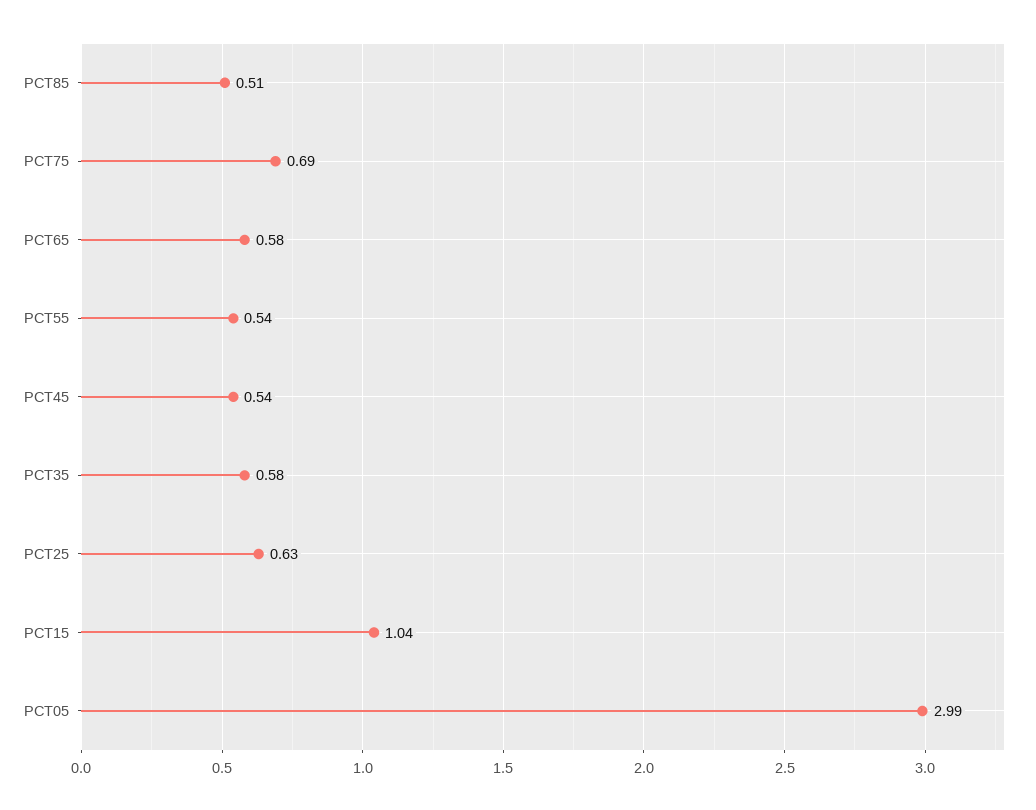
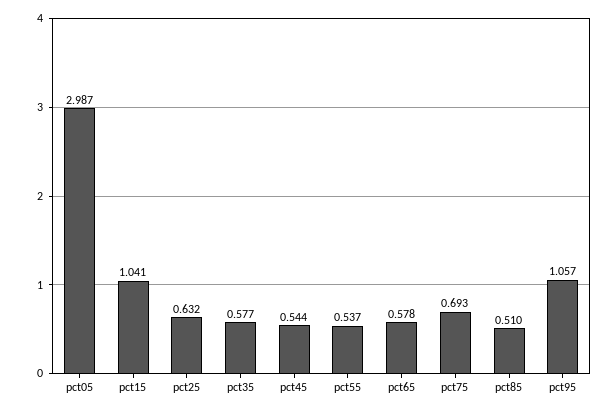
pct95: none -> 1.057

